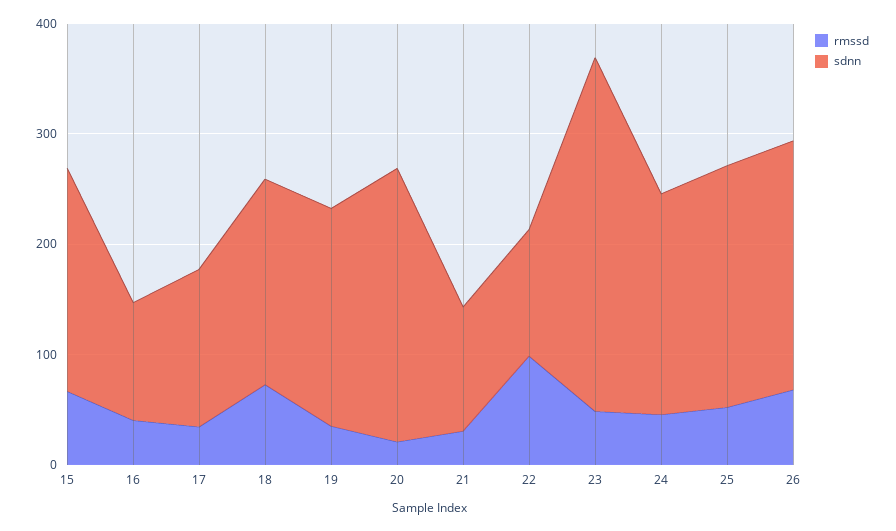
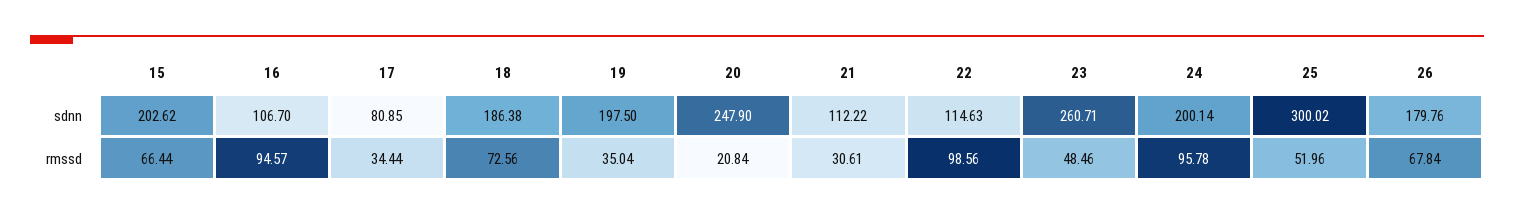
rmssd, 16: 40 -> 94.57
sdnn, 17: 140 -> 80.85
sdnn, 23: 320 -> 260.71
rmssd, 24: 40 -> 95.78
sdnn, 25: 220 -> 300.02
sdnn, 26: 220 -> 179.76

